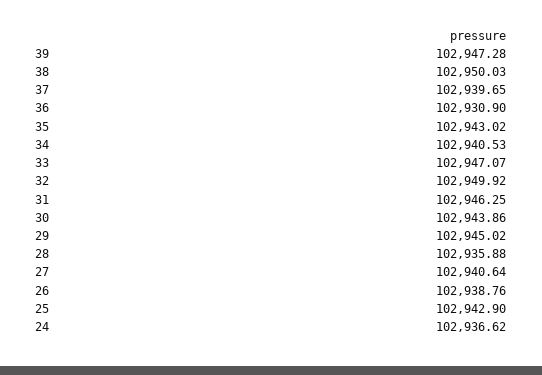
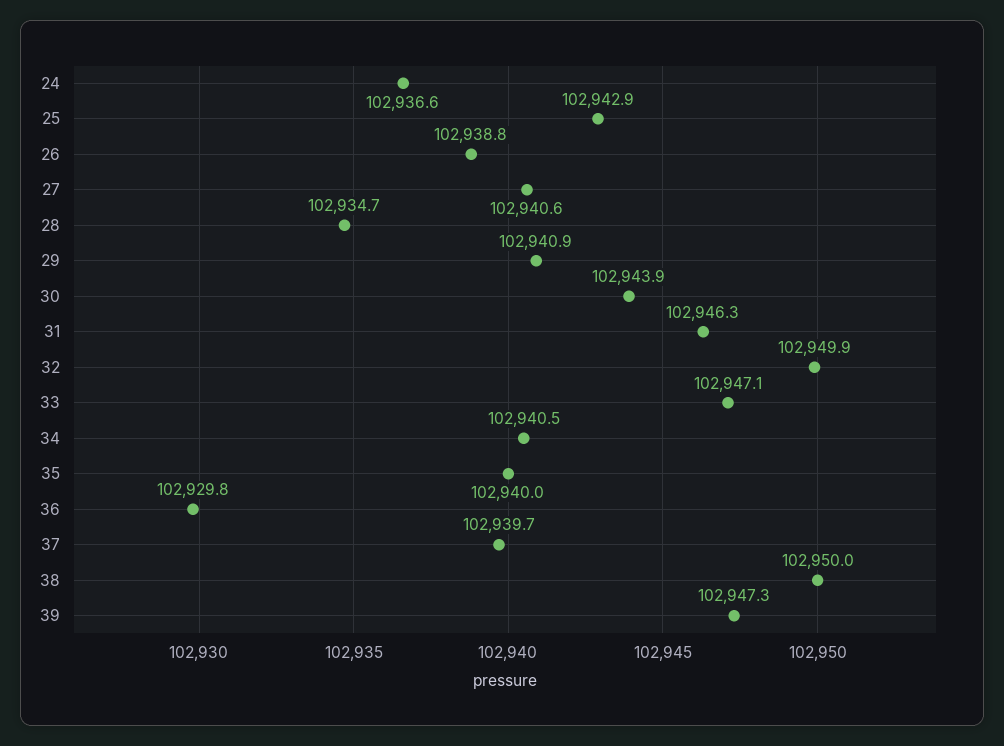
36: 102930.9 -> 102929.8
35: 102943.02 -> 102940
29: 102945.02 -> 102940.9
28: 102935.88 -> 102934.7

